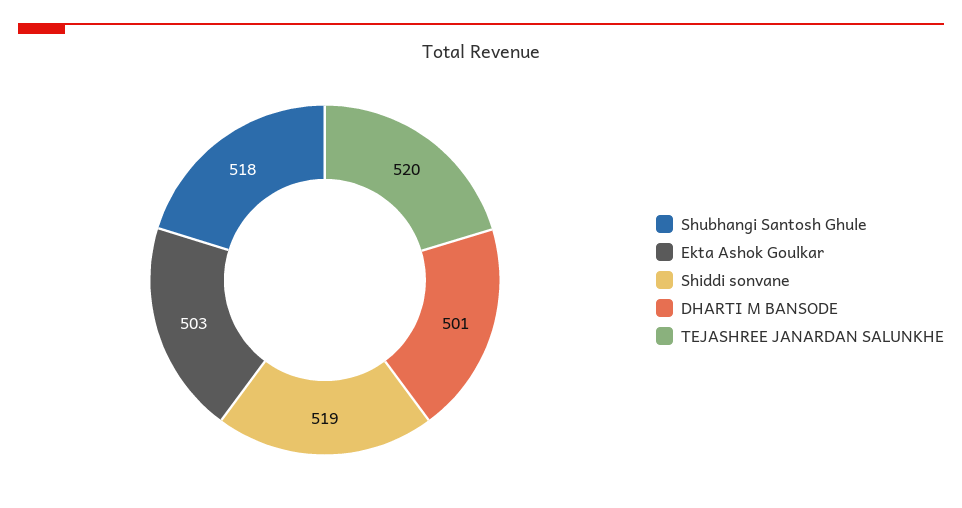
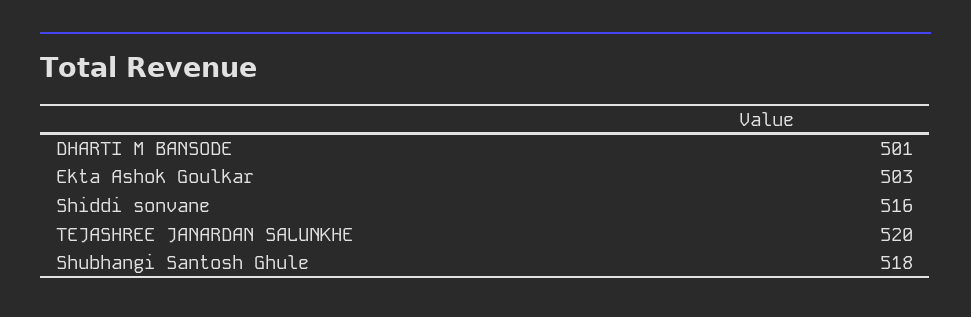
Shiddi sonvane: 519 -> 516

